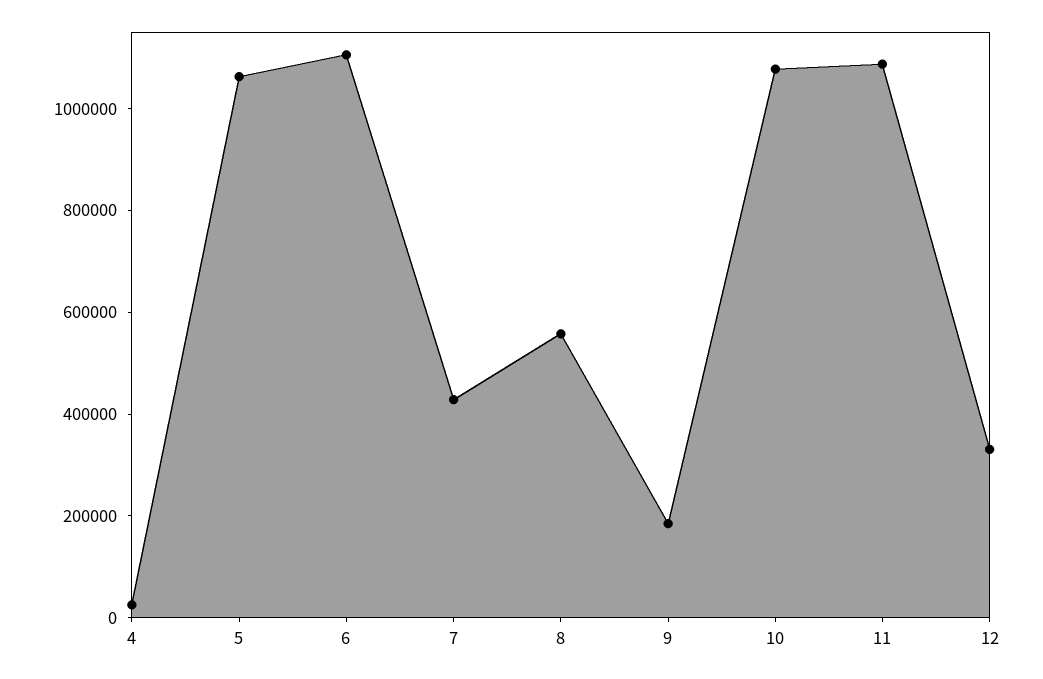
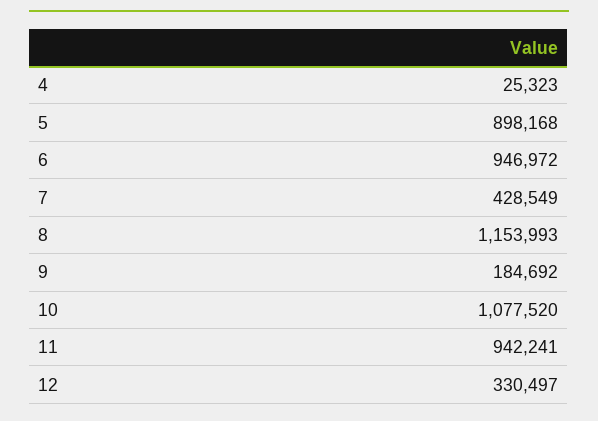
5: 1050000 -> 898168
6: 1100000 -> 946972
8: 550000 -> 1153993
11: 1100000 -> 942241

